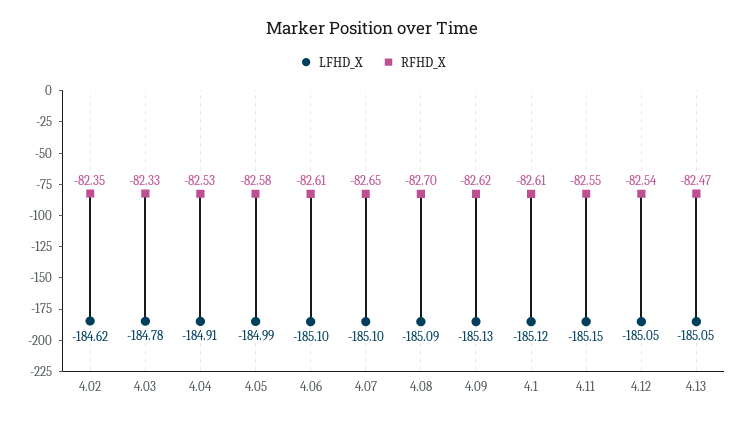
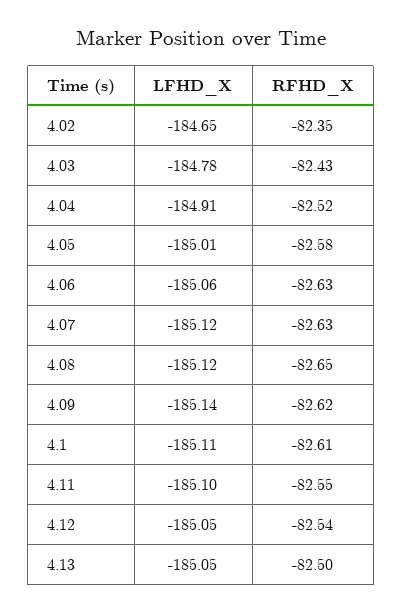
LFHD_X, 4.02: -184.62 -> -184.65
RFHD_X, 4.03: -82.33 -> -82.43
RFHD_X, 4.04: -82.53 -> -82.52
LFHD_X, 4.05: -184.99 -> -185.01
LFHD_X, 4.06: -185.1 -> -185.06
RFHD_X, 4.06: -82.61 -> -82.63
LFHD_X, 4.07: -185.1 -> -185.12
RFHD_X, 4.07: -82.65 -> -82.63
LFHD_X, 4.08: -185.09 -> -185.12
RFHD_X, 4.08: -82.7 -> -82.65
LFHD_X, 4.09: -185.13 -> -185.14
LFHD_X, 4.1: -185.12 -> -185.11
LFHD_X, 4.11: -185.15 -> -185.1
RFHD_X, 4.13: -82.47 -> -82.5

